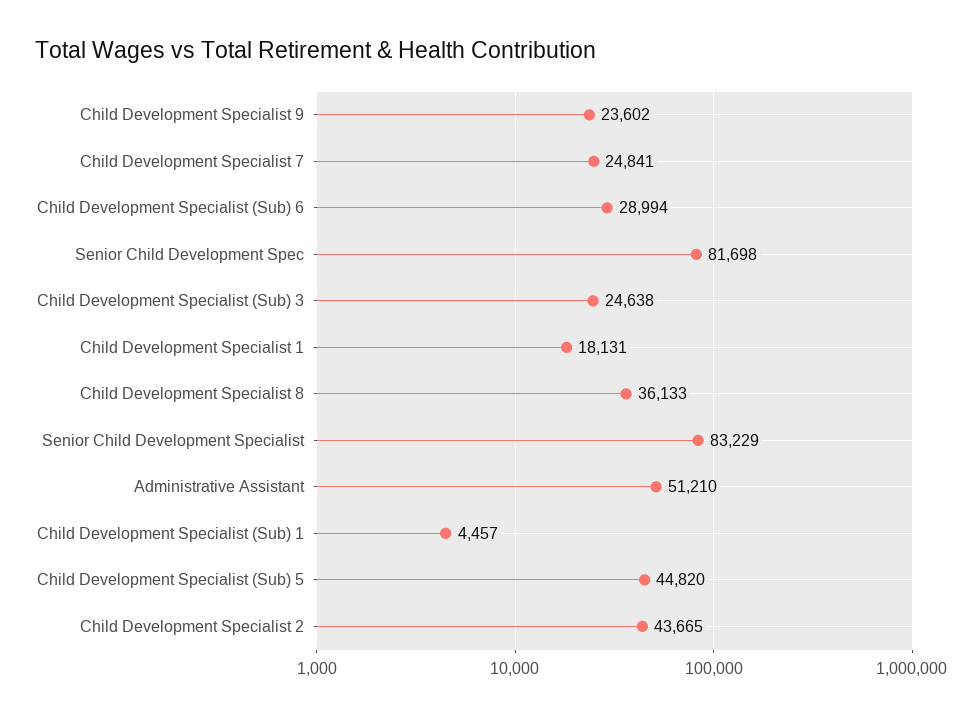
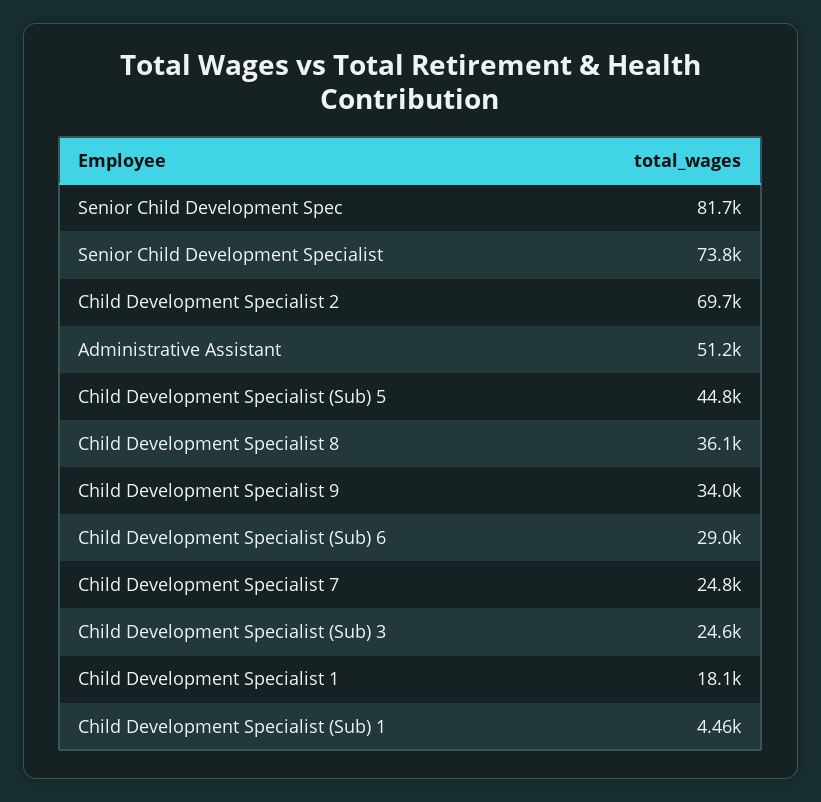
Child Development Specialist 9: 23602 -> 34000
Senior Child Development Specialist: 83229 -> 73800
Child Development Specialist 2: 43665 -> 69700

